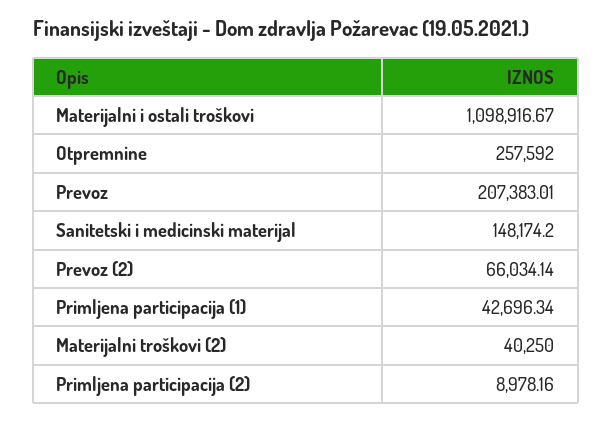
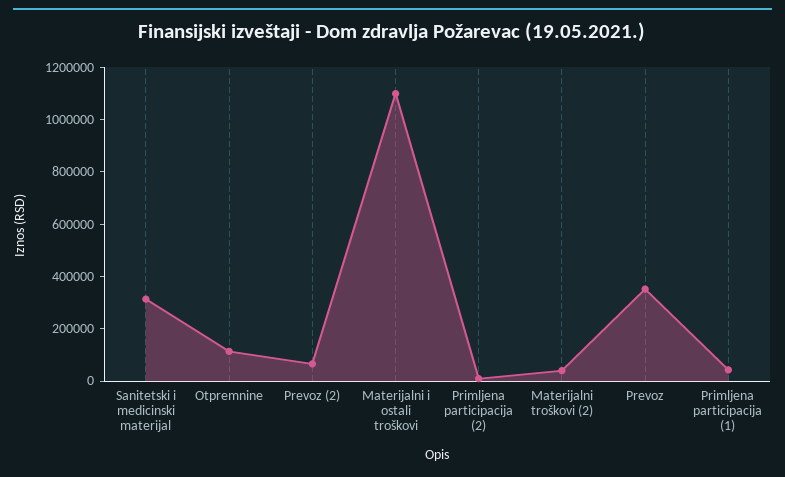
Otpremnine: 257592 -> 100000
Prevoz: 207383.01 -> 350000
Sanitetski i medicinski materijal: 148174.2 -> 300000

